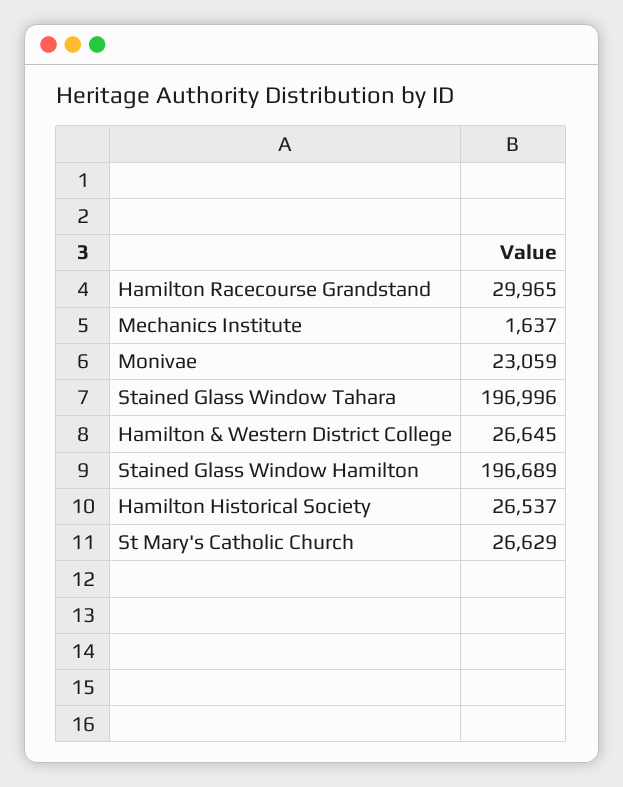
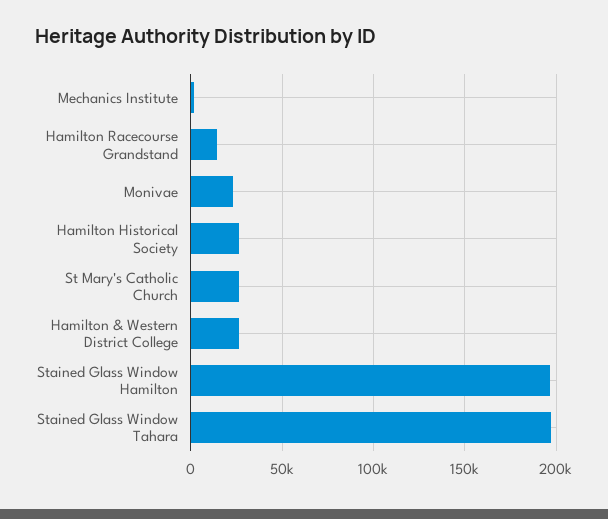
Hamilton Racecourse Grandstand: 29965 -> 15000

